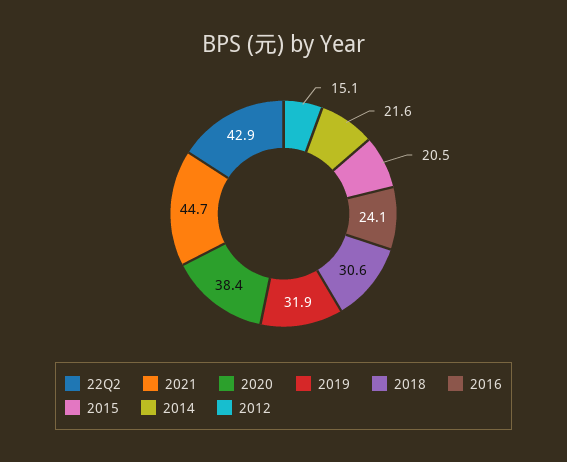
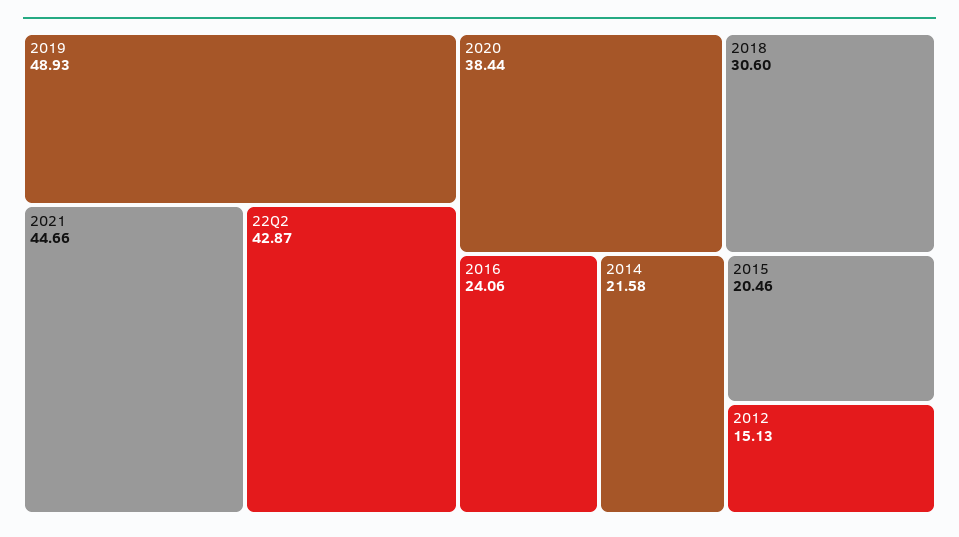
2019: 31.9 -> 48.93

